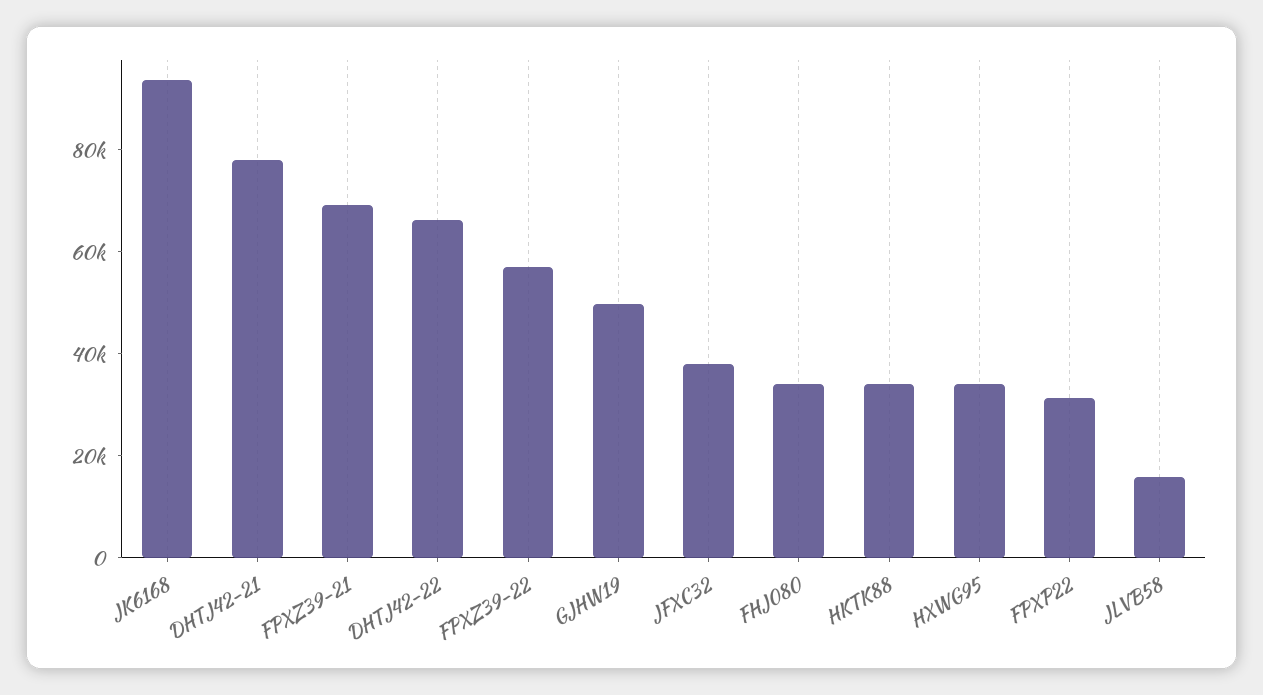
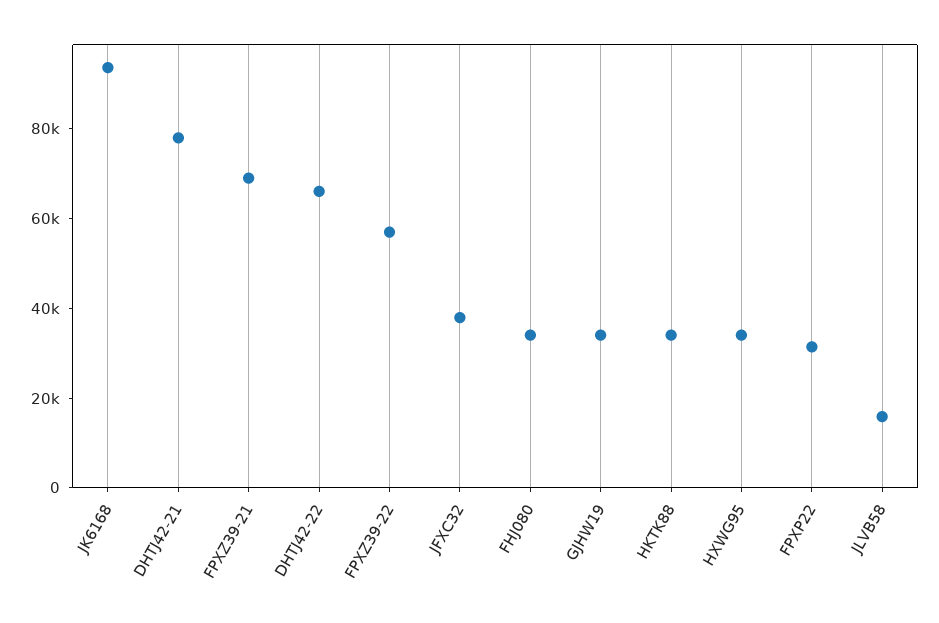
GJHW19: 50000 -> 35000

